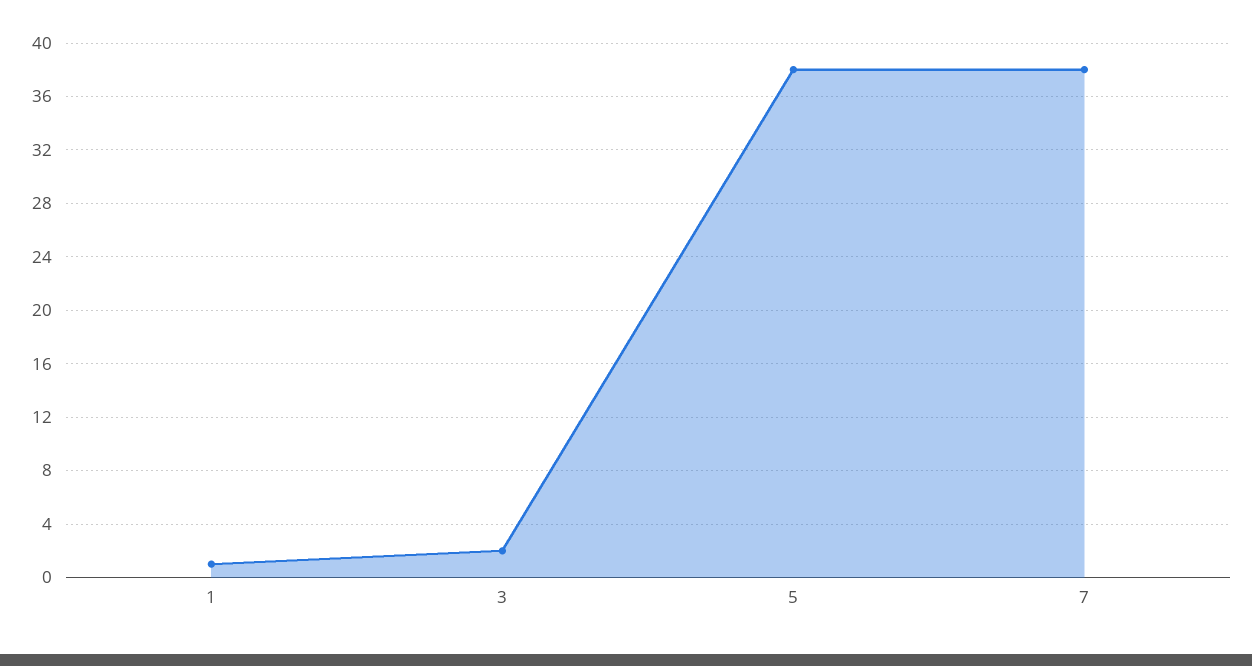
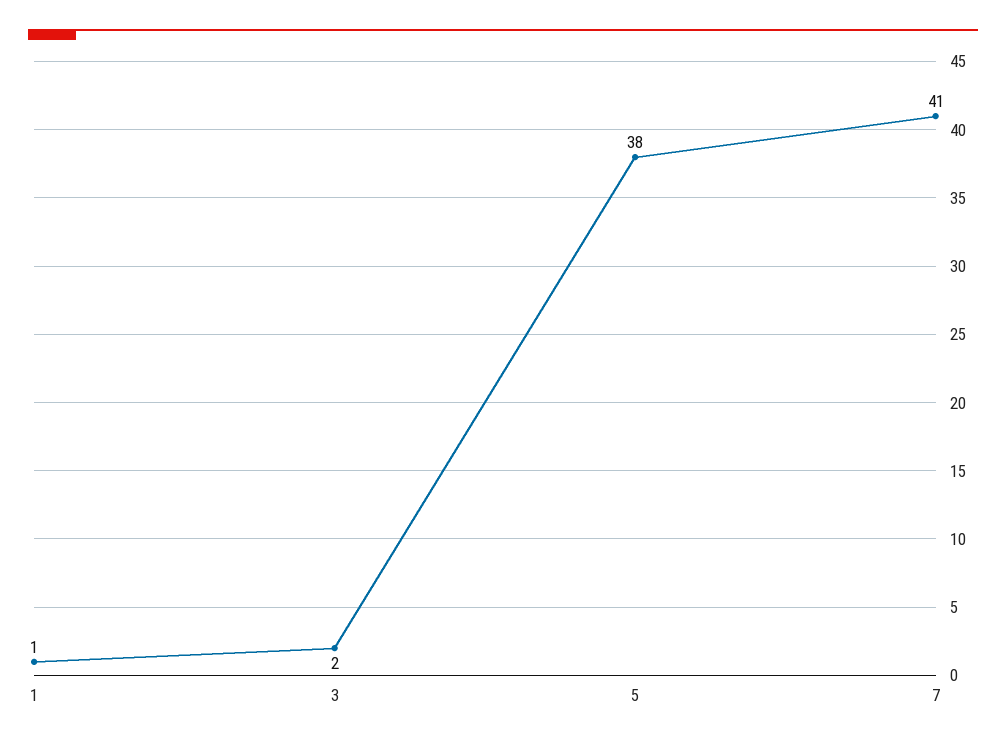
7: 38 -> 41

